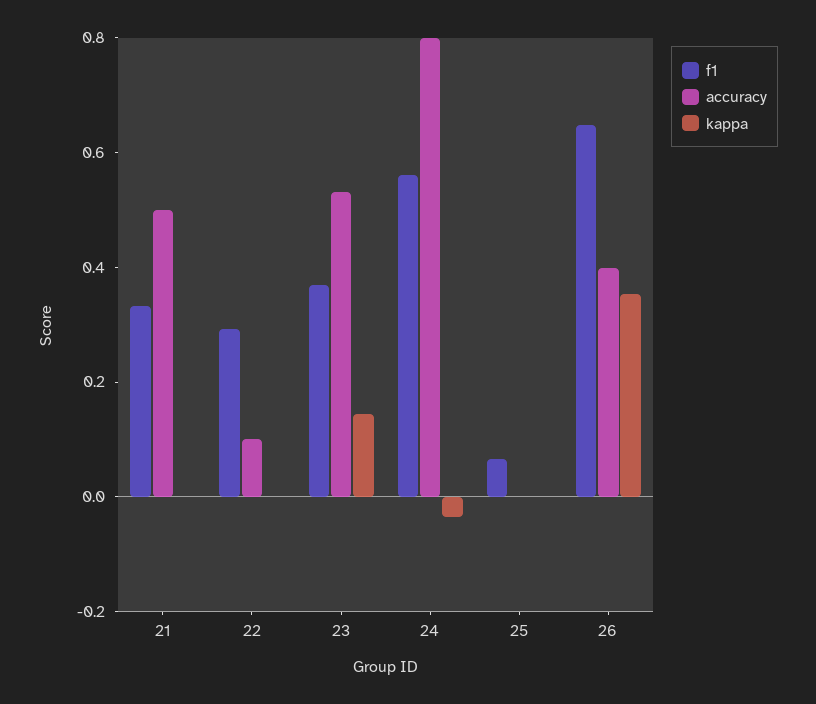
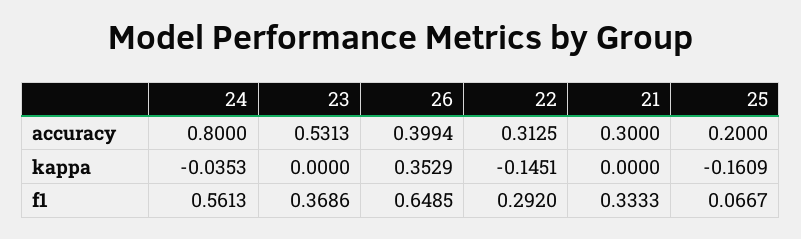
accuracy, 21: 0.5 -> 0.3
accuracy, 22: 0.1 -> 0.3125
kappa, 22: 0 -> -0.1451
kappa, 23: 0.15 -> 0
accuracy, 25: 0 -> 0.2
kappa, 25: 0 -> -0.1609

